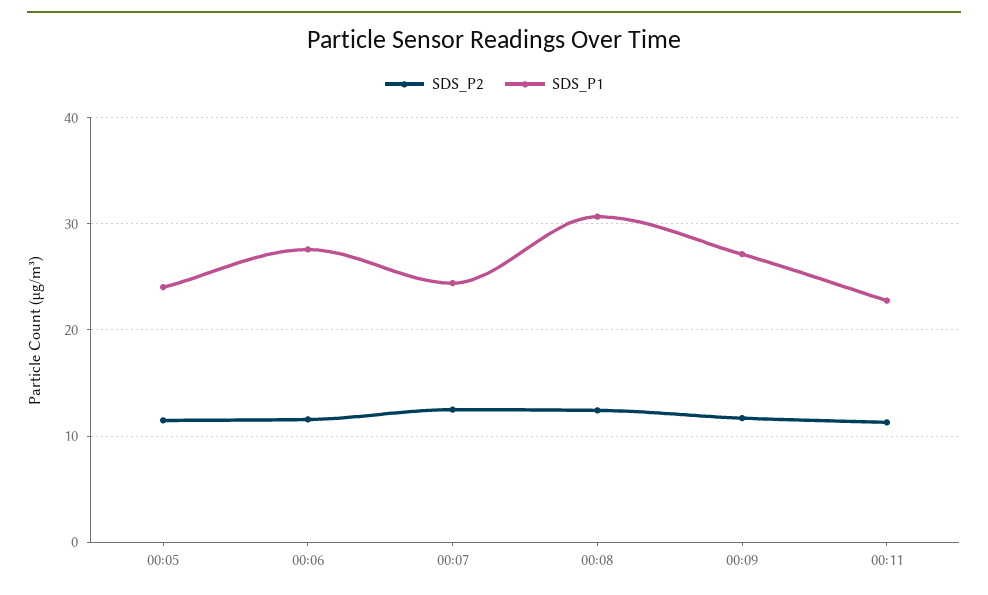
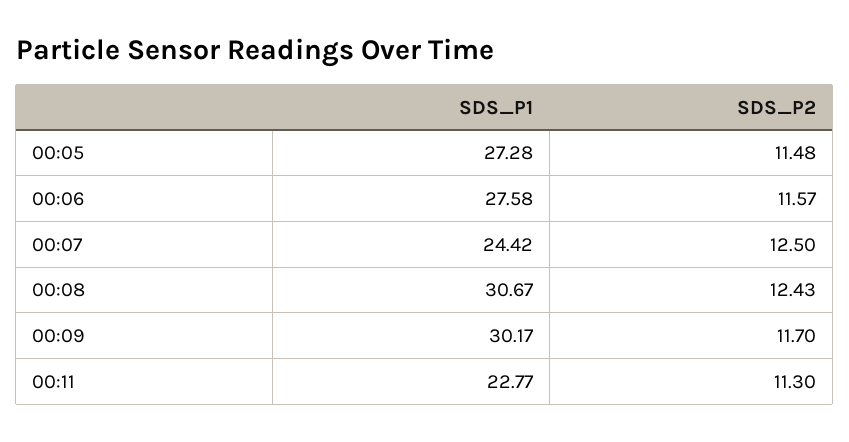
SDS_P1, 00:05: 24 -> 27.28
SDS_P1, 00:09: 27 -> 30.17

